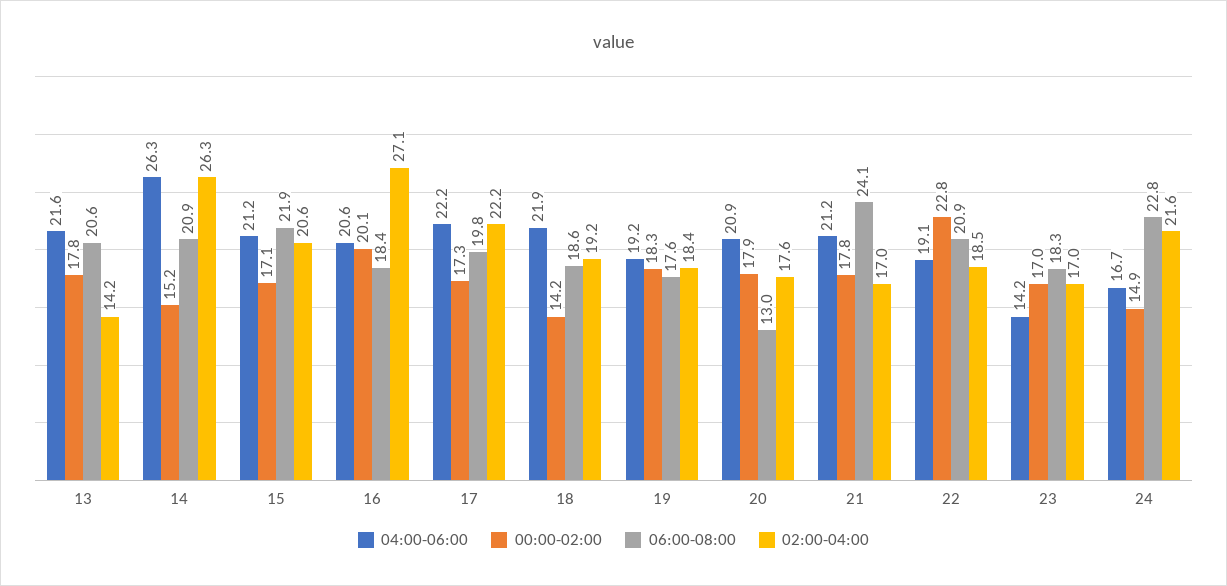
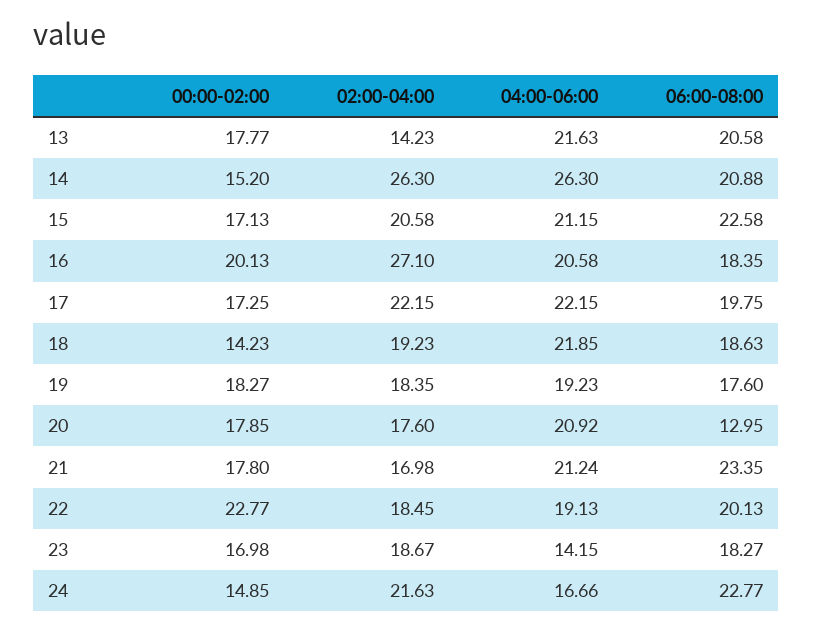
06:00-08:00, 15: 21.9 -> 22.58
06:00-08:00, 21: 24.1 -> 23.35
06:00-08:00, 22: 20.9 -> 20.13
02:00-04:00, 23: 17 -> 18.67

